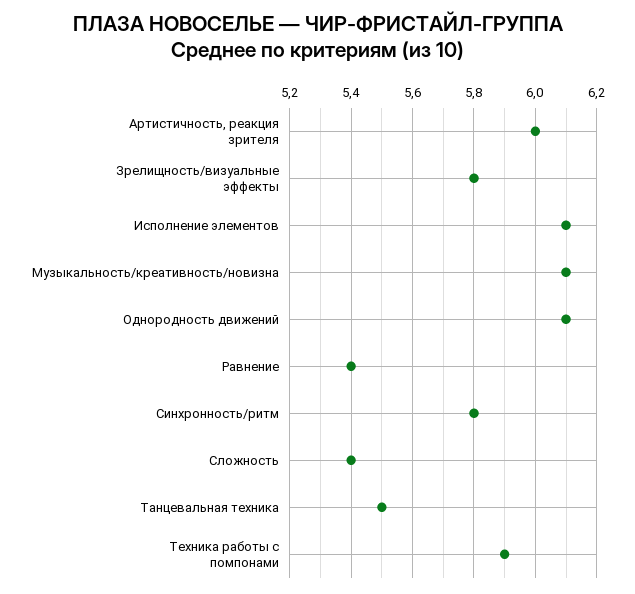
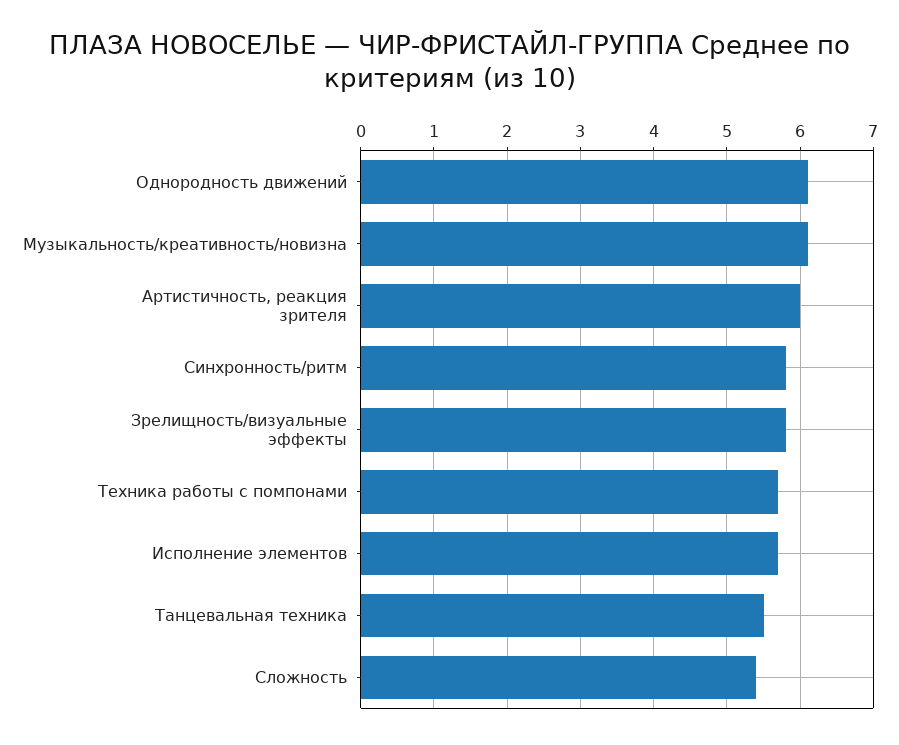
Исполнение элементов: 6.1 -> 5.7
Равнение: 5.4 -> none
Техника работы с помпонами: 5.9 -> 5.7

